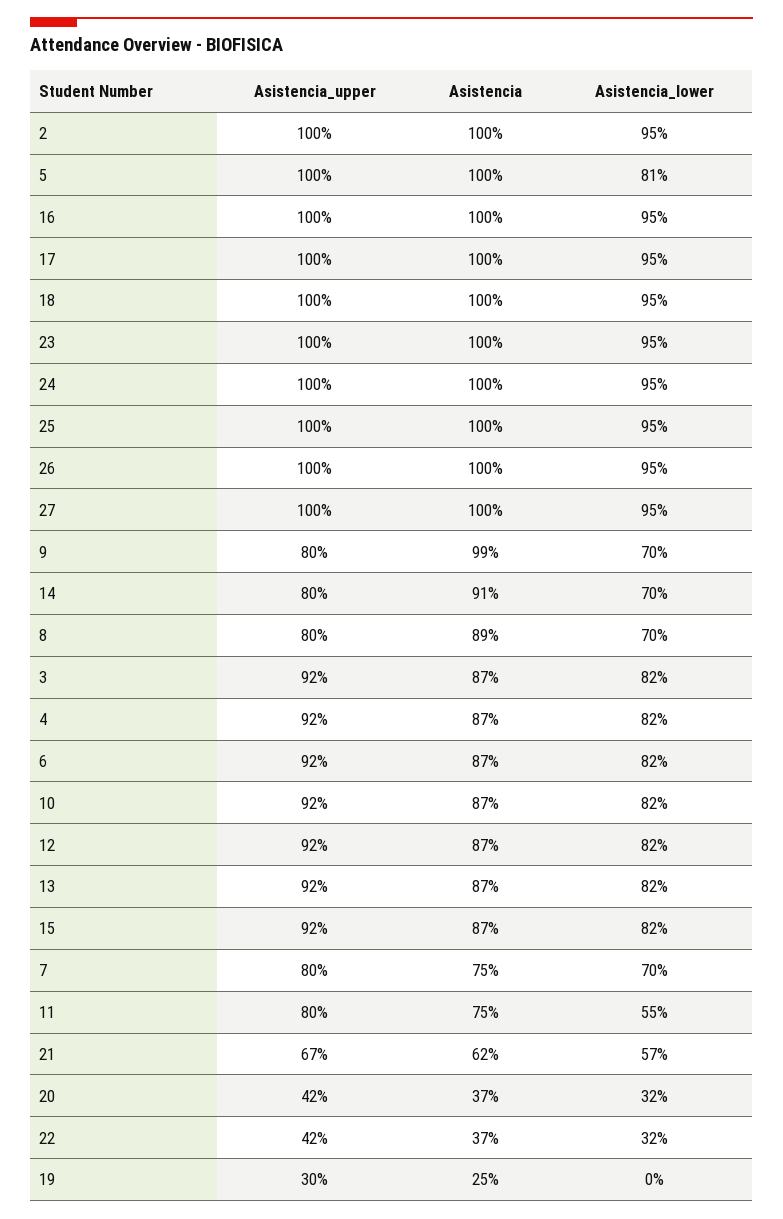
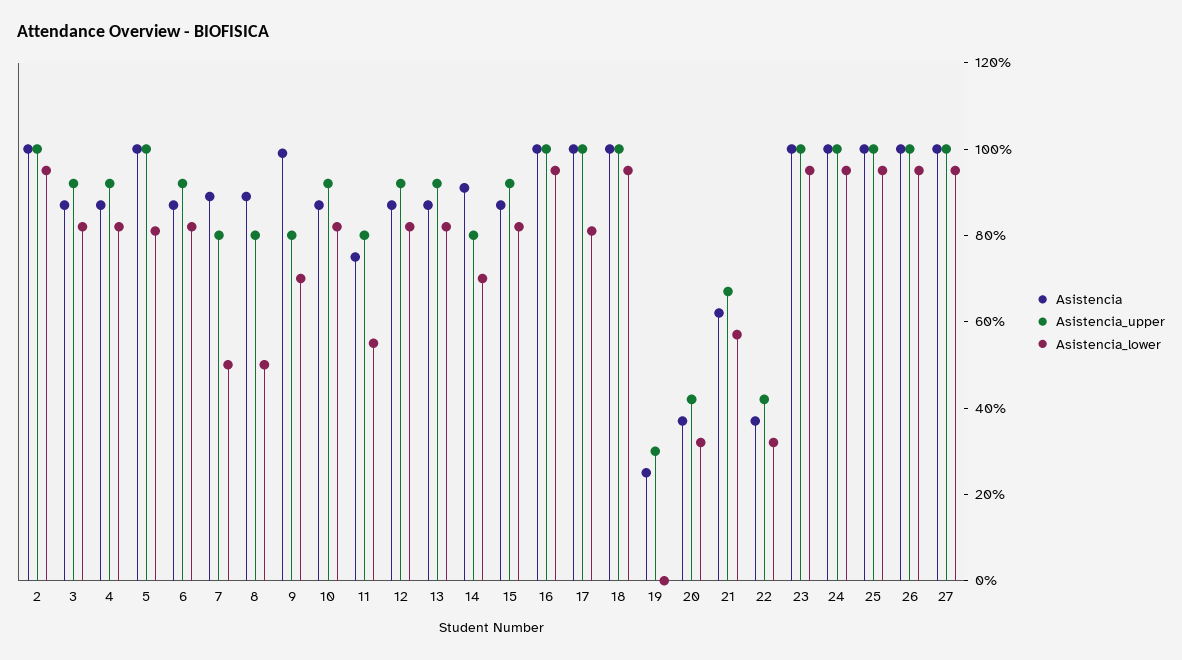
Asistencia_lower, 17: 95 -> 80
Asistencia_lower, 8: 70 -> 50
Asistencia, 7: 75 -> 90
Asistencia_lower, 7: 70 -> 50

